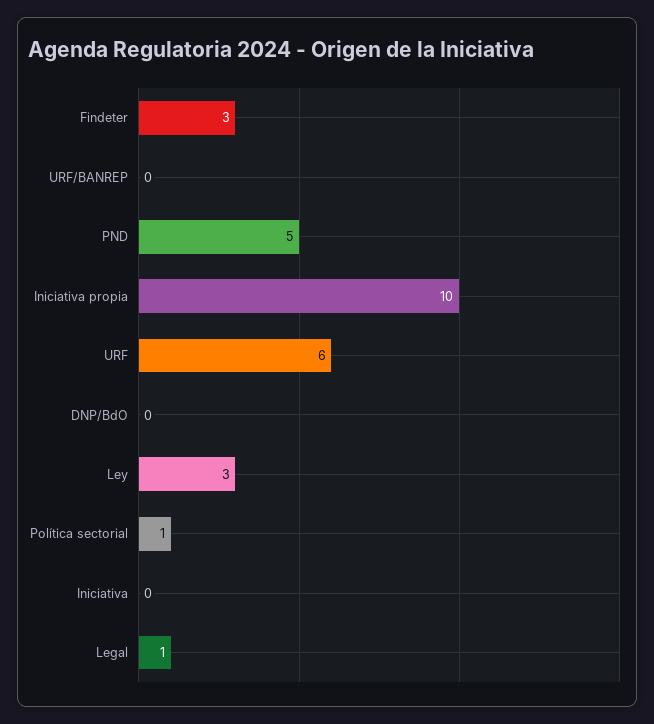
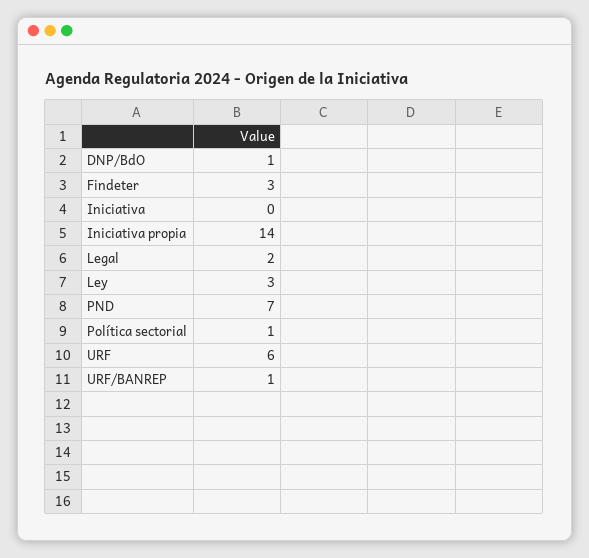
URF/BANREP: 0 -> 1
PND: 5 -> 7
Iniciativa propia: 10 -> 14
DNP/BdO: 0 -> 1
Legal: 1 -> 2

